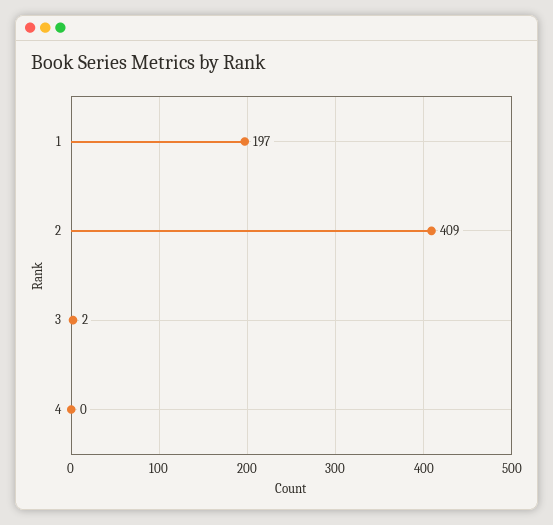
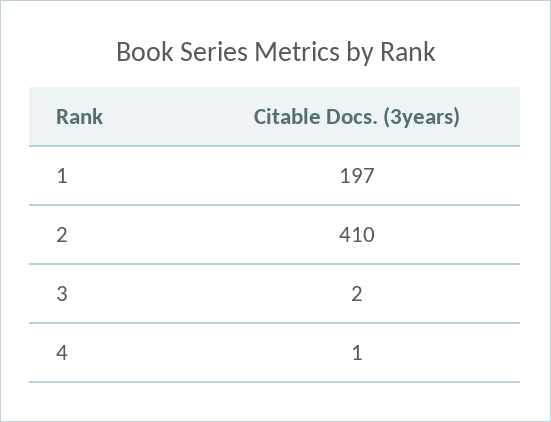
2: 409 -> 410
4: 0 -> 1

